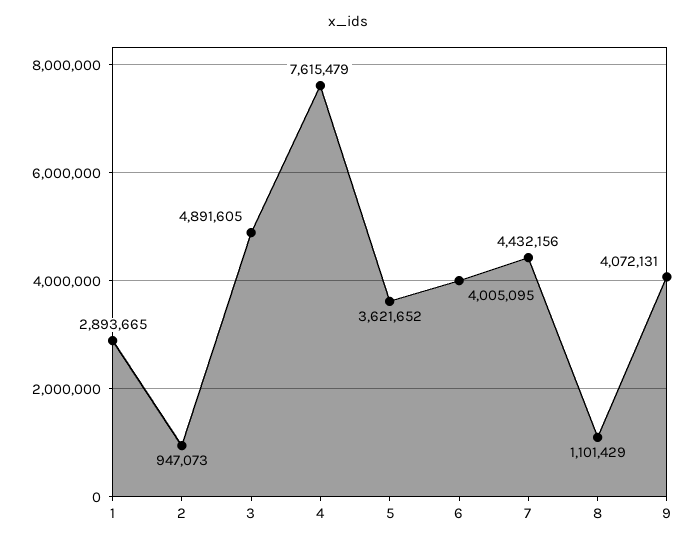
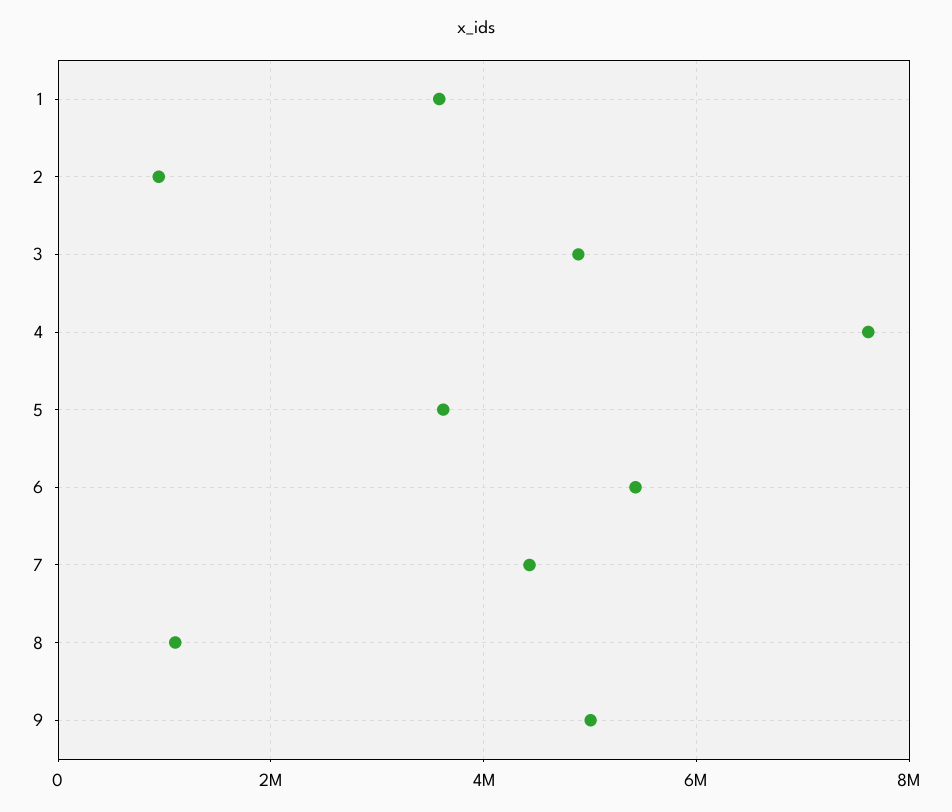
1: 2893665 -> 3600000
6: 4005095 -> 5400000
9: 4072131 -> 5000000

